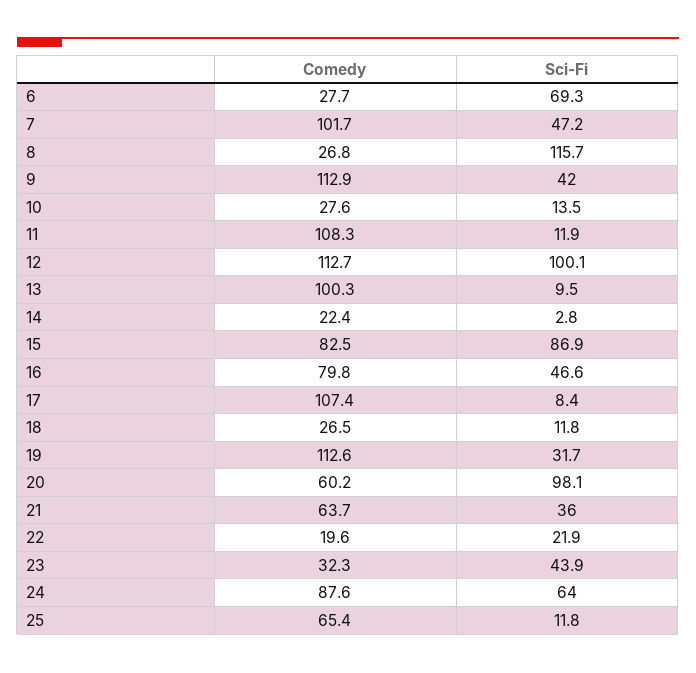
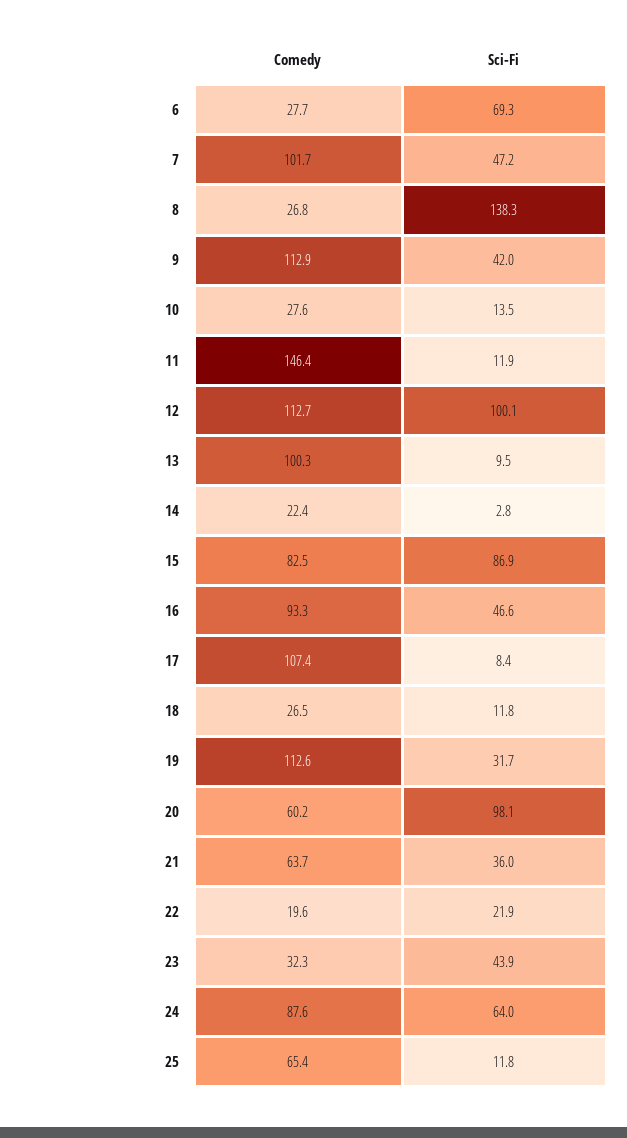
Sci-Fi, 8: 115.7 -> 138.3
Comedy, 11: 108.3 -> 146.4
Comedy, 16: 79.8 -> 93.3

